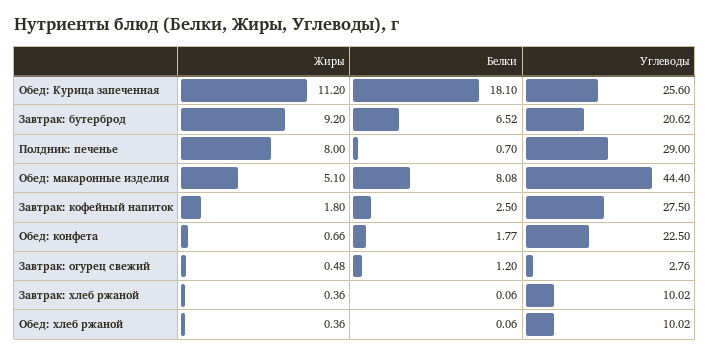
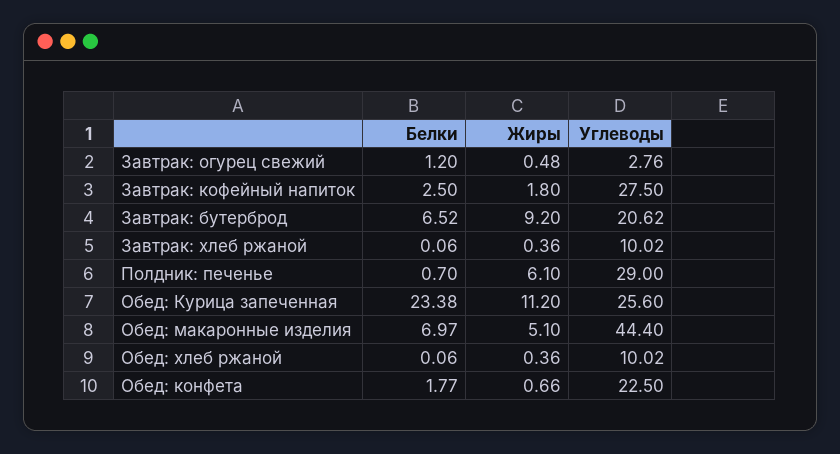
Белки, Обед: Курица запеченная: 18.1 -> 23.38
Жиры, Полдник: печенье: 8 -> 6.1
Белки, Обед: макаронные изделия: 8.08 -> 6.97

